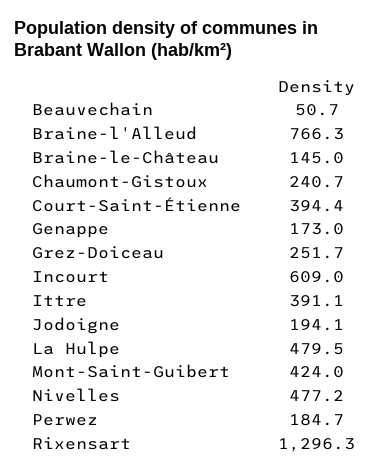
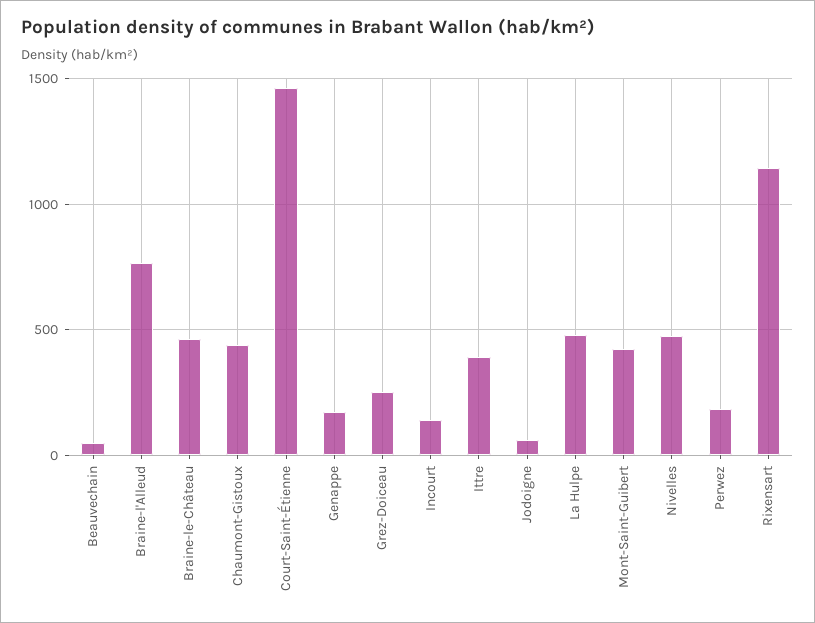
Braine-le-Château: 145 -> 450
Chaumont-Gistoux: 240.7 -> 450
Court-Saint-Étienne: 394.4 -> 1450
Incourt: 609 -> 150
Jodoigne: 194.1 -> 50
Rixensart: 1296.3 -> 1150

